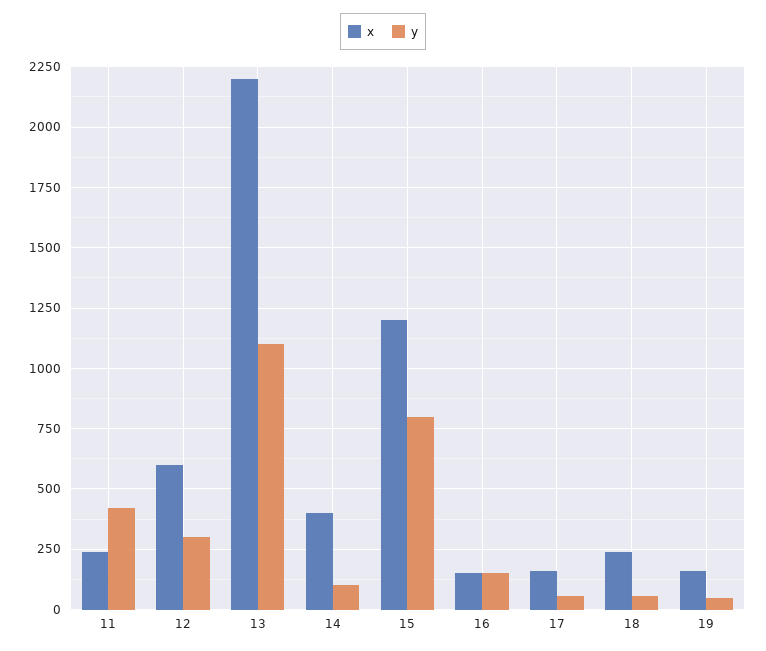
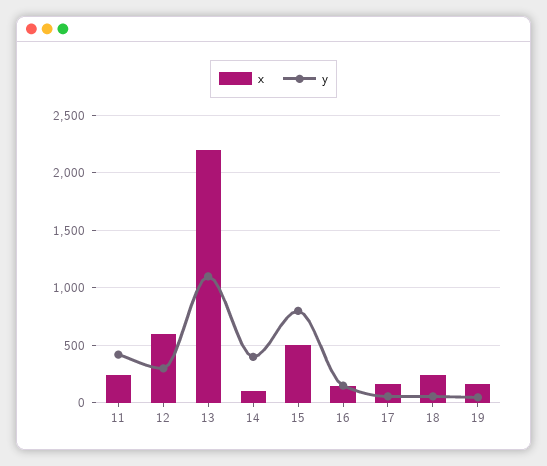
x, 14: 400 -> 100
y, 14: 100 -> 400
x, 15: 1200 -> 500

